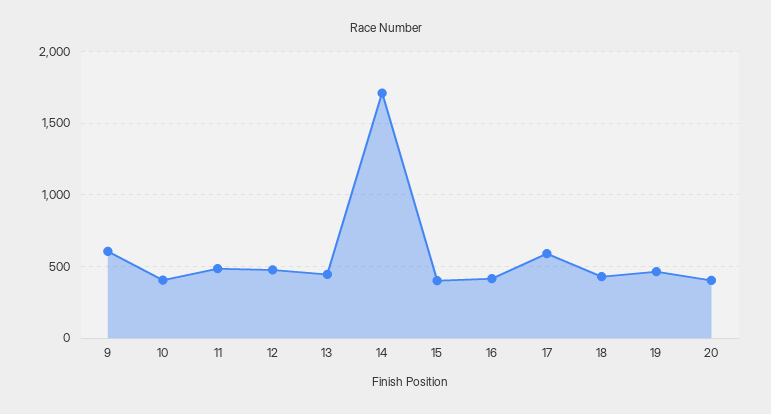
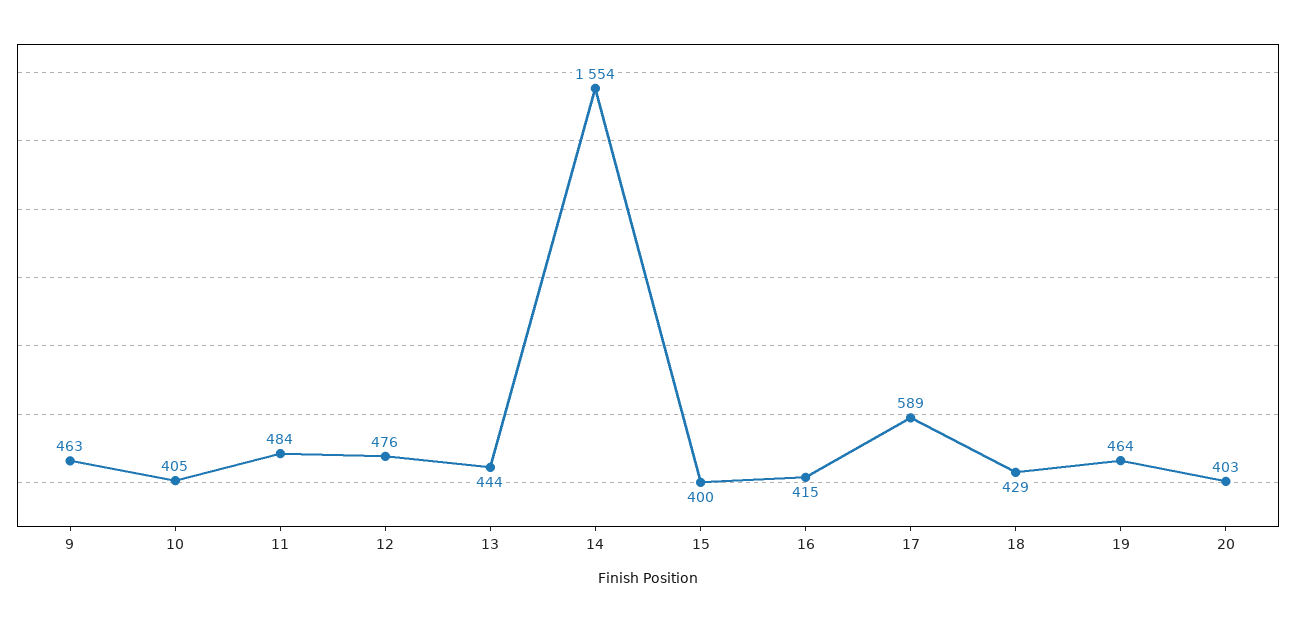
9: 600 -> 463
14: 1700 -> 1554

